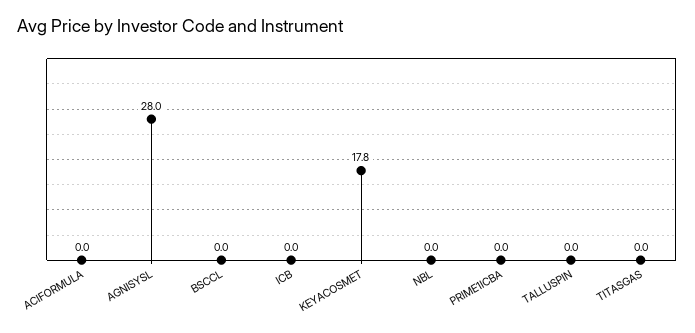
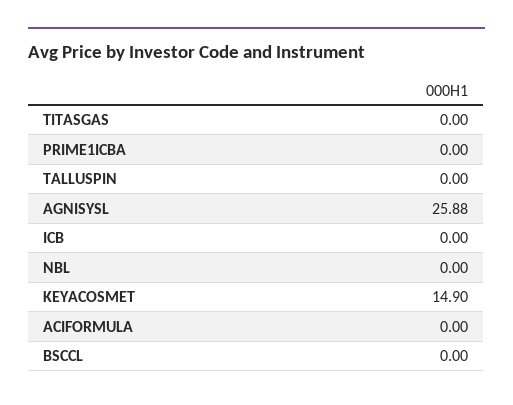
AGNISYSL: 28 -> 25.88
KEYACOSMET: 17.8 -> 14.9

